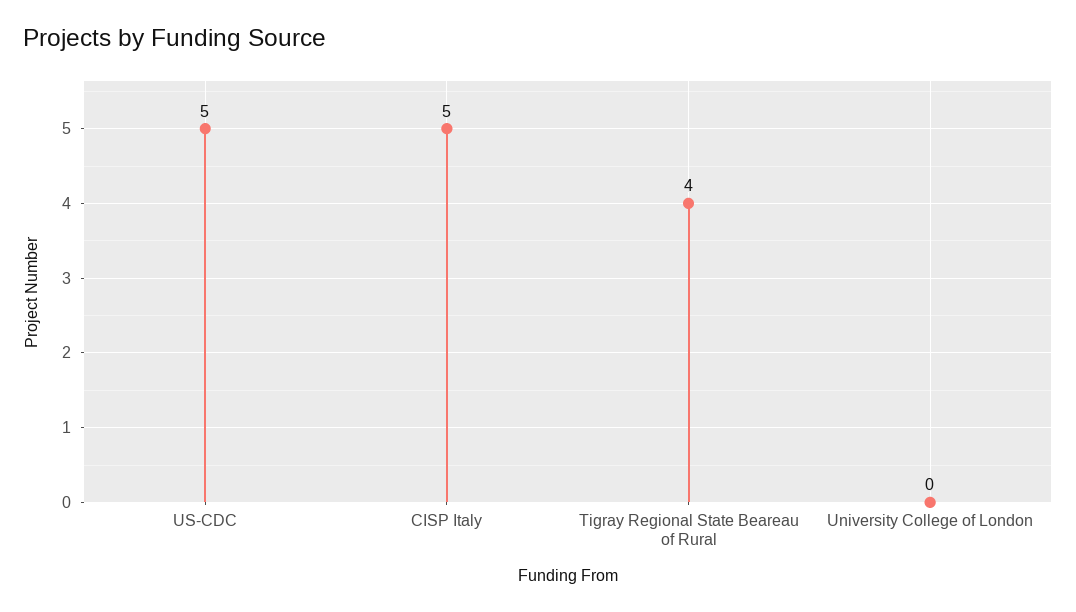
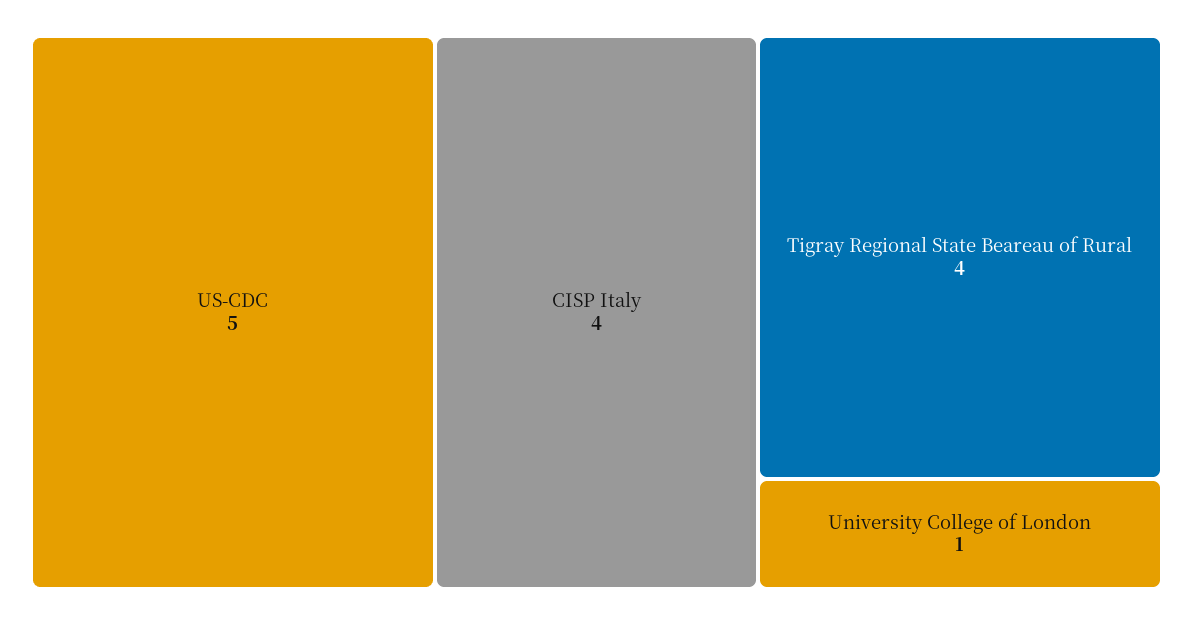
CISP Italy: 5 -> 4
University College of London: 0 -> 1

